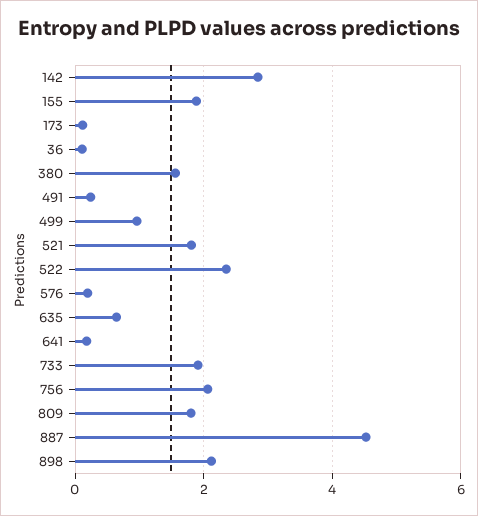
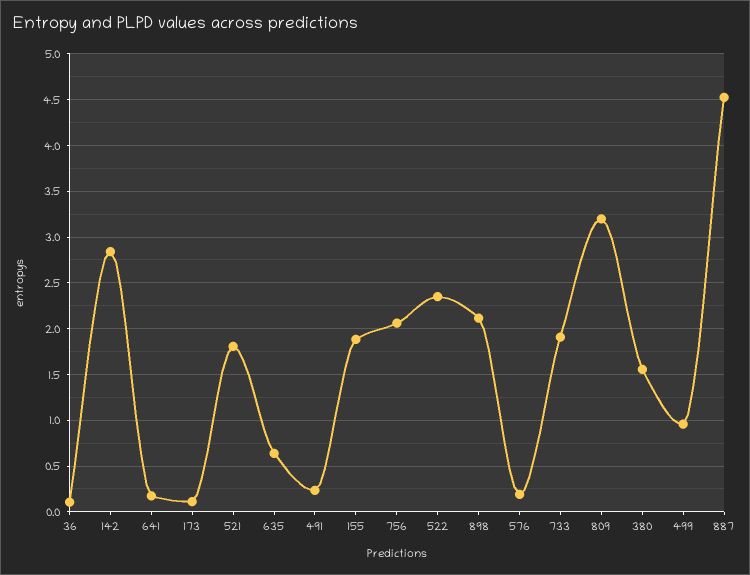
809: 1.8 -> 3.2

